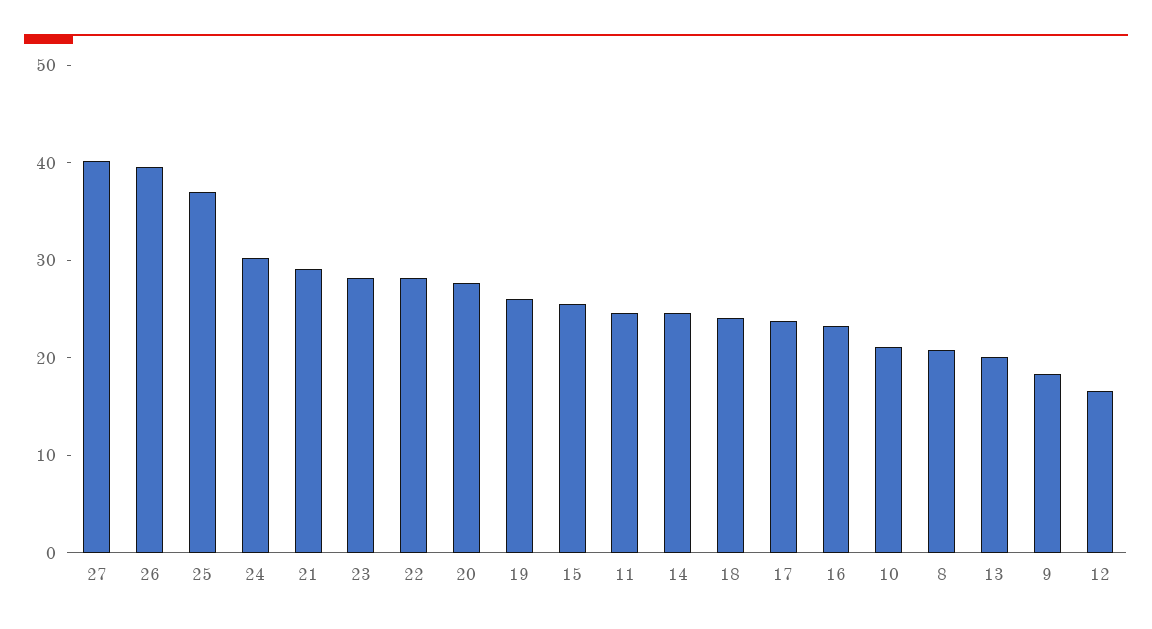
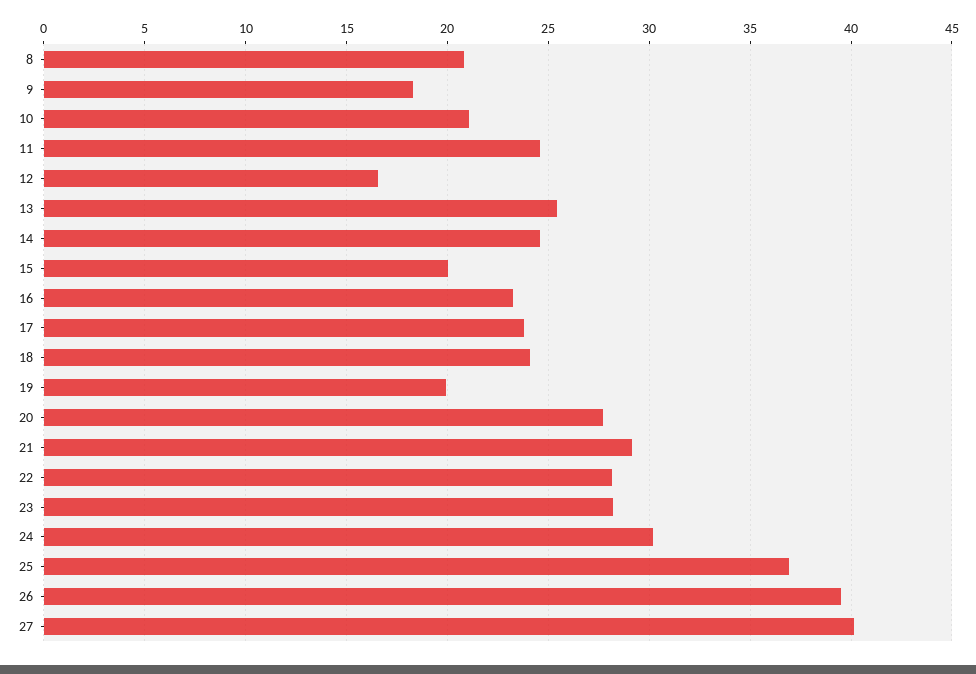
19: 26 -> 20
15: 26 -> 20
13: 20 -> 25.5

